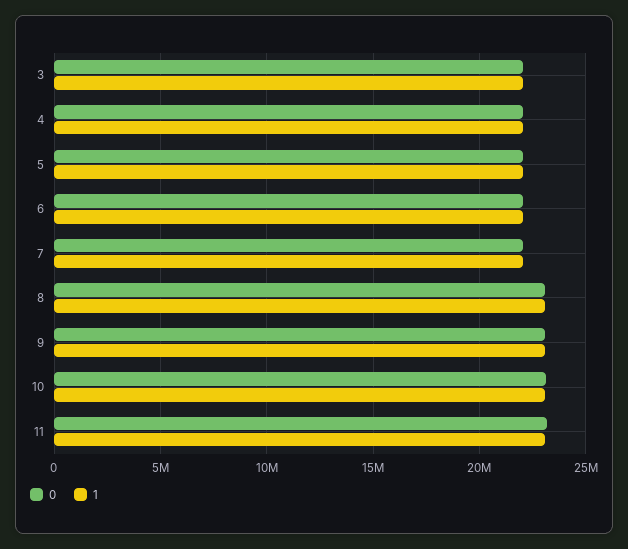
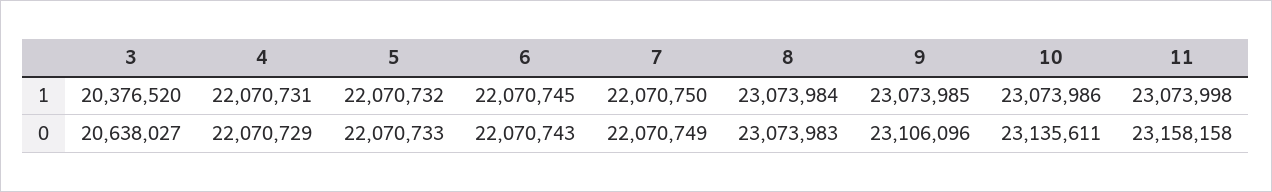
0, 3: 22000000 -> 20638027
1, 3: 22000000 -> 20376520

